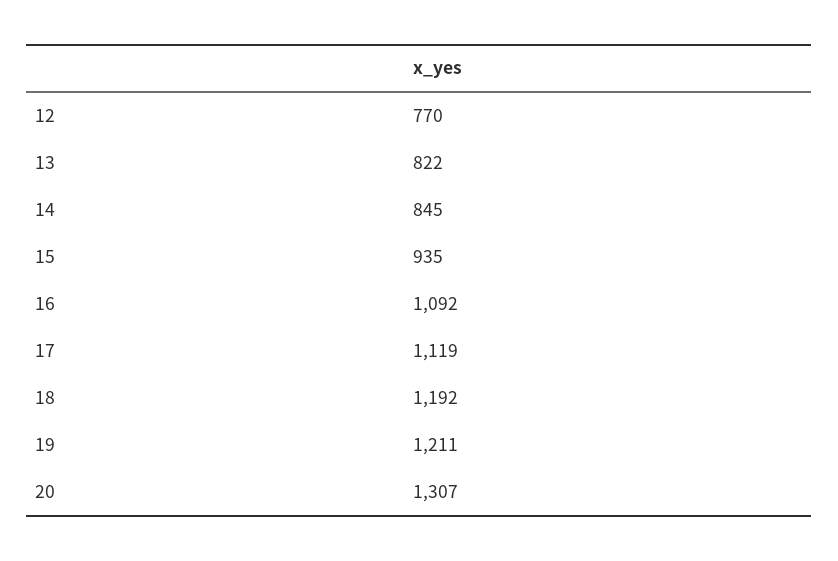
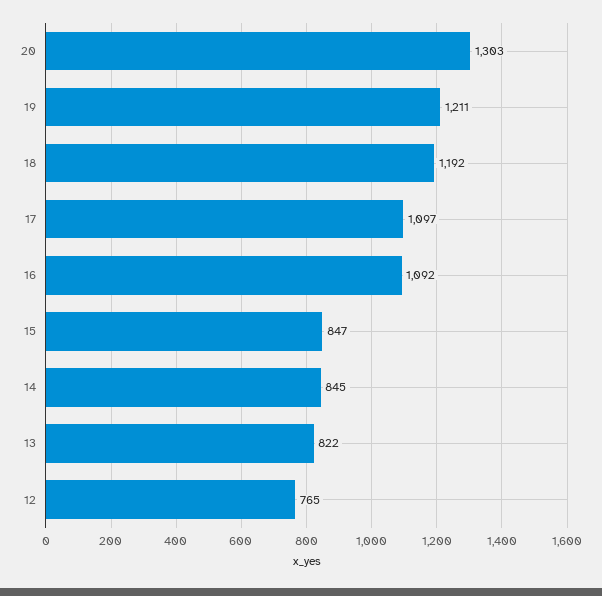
12: 770 -> 765
15: 935 -> 847
17: 1119 -> 1097
20: 1307 -> 1303

